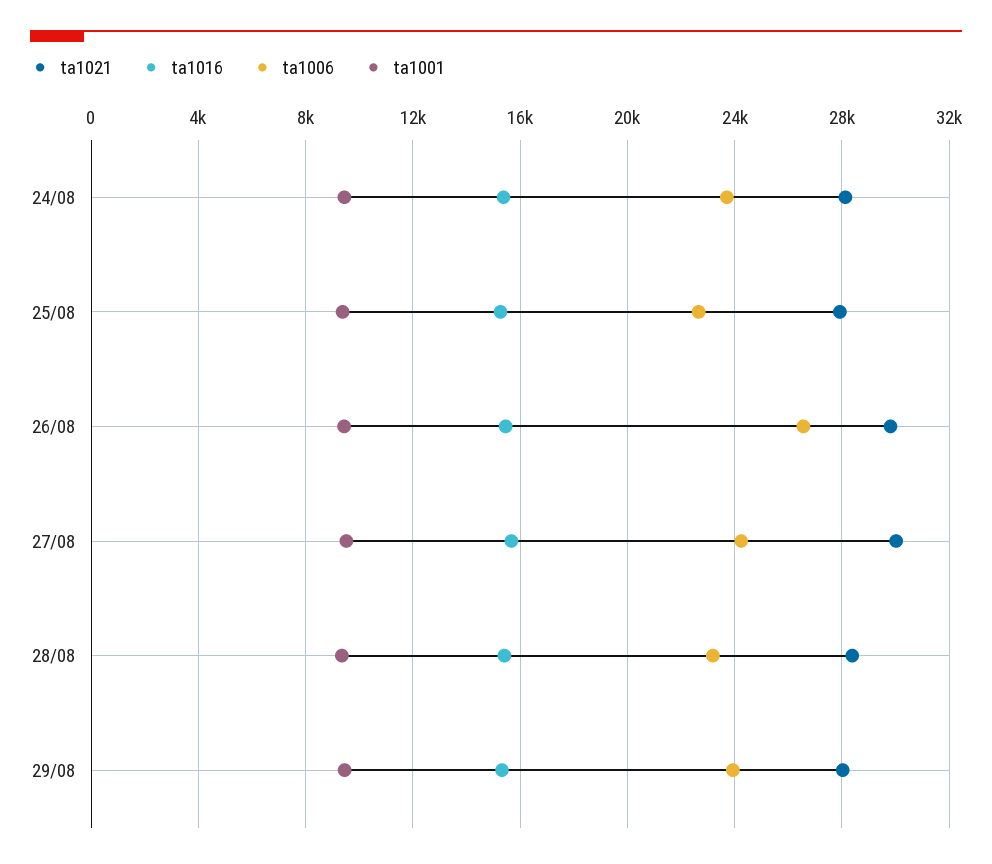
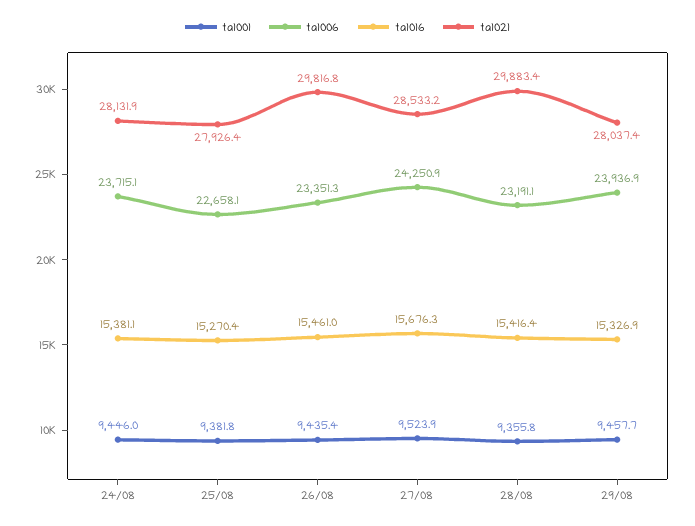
ta1006, 26/08: 26500 -> 23351.3
ta1021, 27/08: 30000 -> 28533.2
ta1021, 28/08: 28500 -> 29883.4

